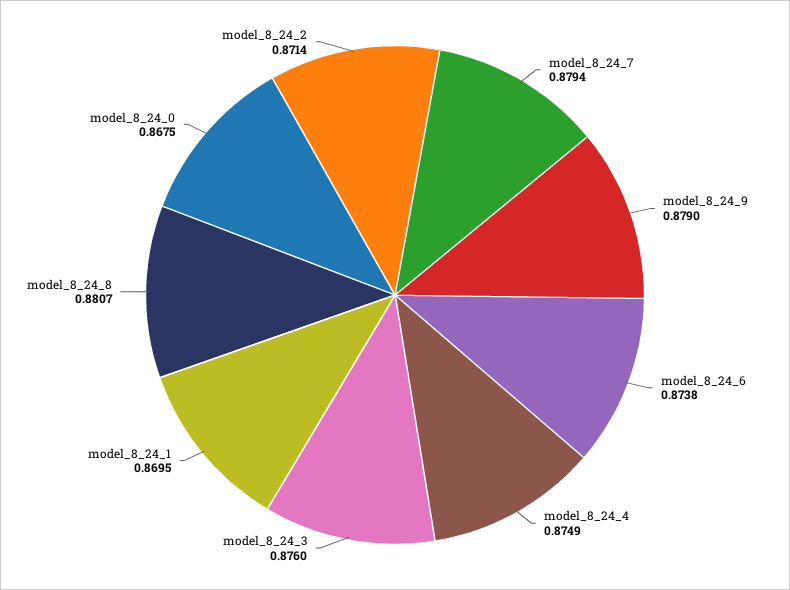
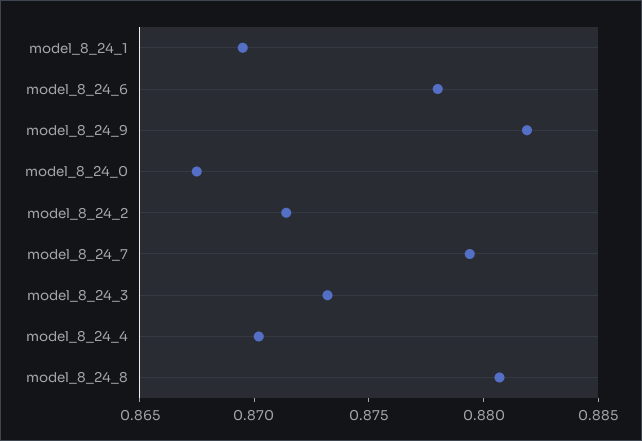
model_8_24_9: 0.879 -> 0.882
model_8_24_6: 0.8738 -> 0.878
model_8_24_4: 0.8749 -> 0.87
model_8_24_3: 0.876 -> 0.873

